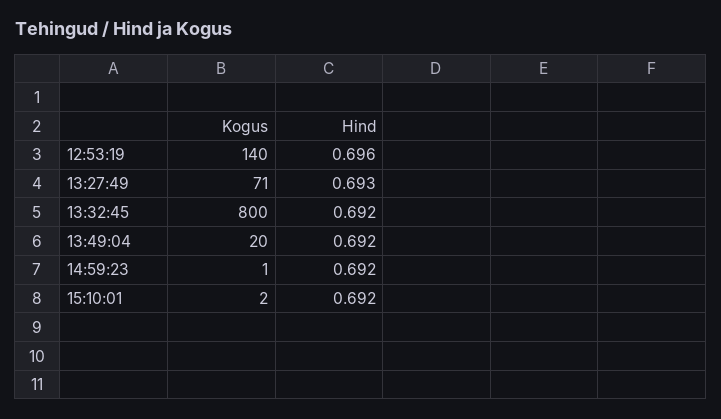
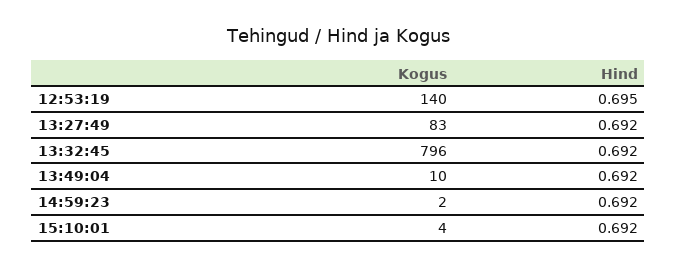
Hind, 12:53:19: 0.696 -> 0.695
Kogus, 13:27:49: 71 -> 83
Hind, 13:27:49: 0.693 -> 0.692
Kogus, 13:32:45: 800 -> 796
Kogus, 13:49:04: 20 -> 10
Kogus, 14:59:23: 1 -> 2
Kogus, 15:10:01: 2 -> 4

